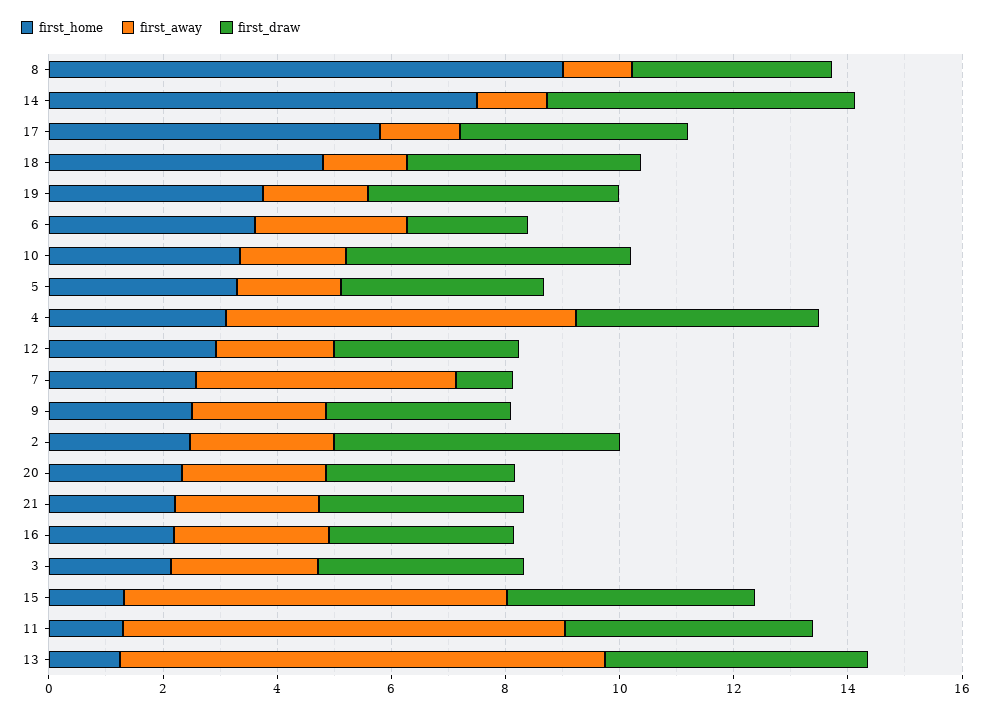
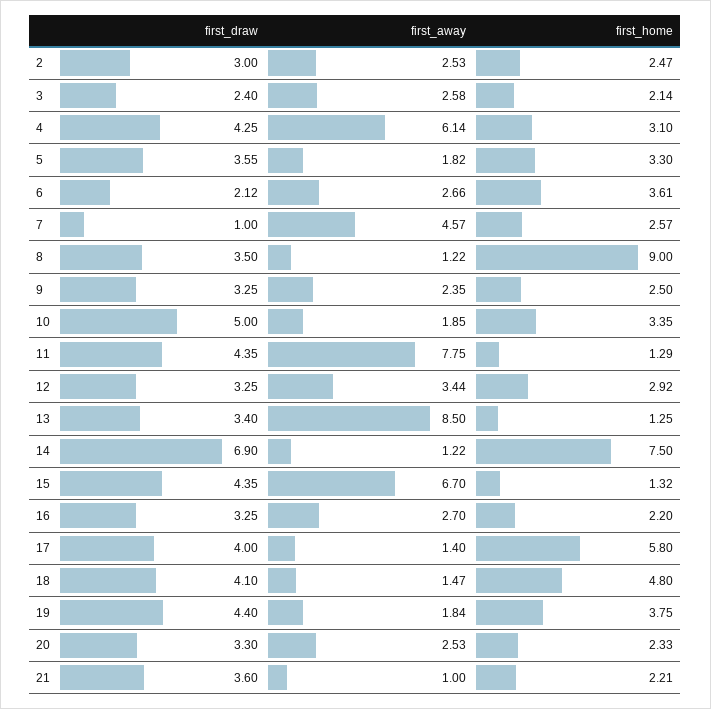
first_draw, 14: 5.5 -> 6.9
first_away, 12: 2 -> 3.44
first_draw, 2: 5 -> 3
first_away, 21: 2.5 -> 1
first_draw, 3: 3.5 -> 2.4
first_draw, 13: 4.5 -> 3.4

